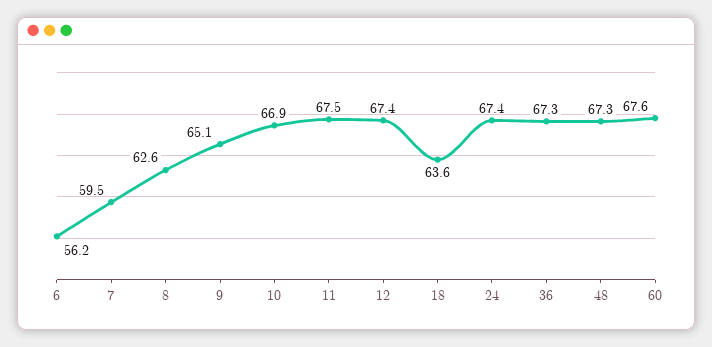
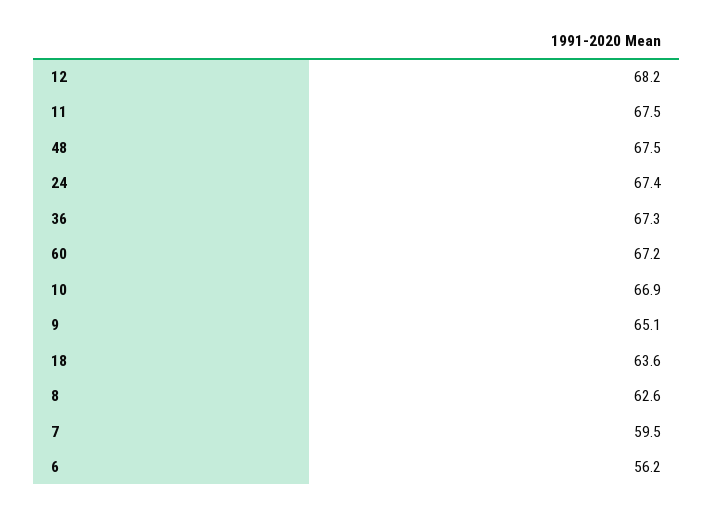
12: 67.4 -> 68.2
48: 67.3 -> 67.5
60: 67.6 -> 67.2

